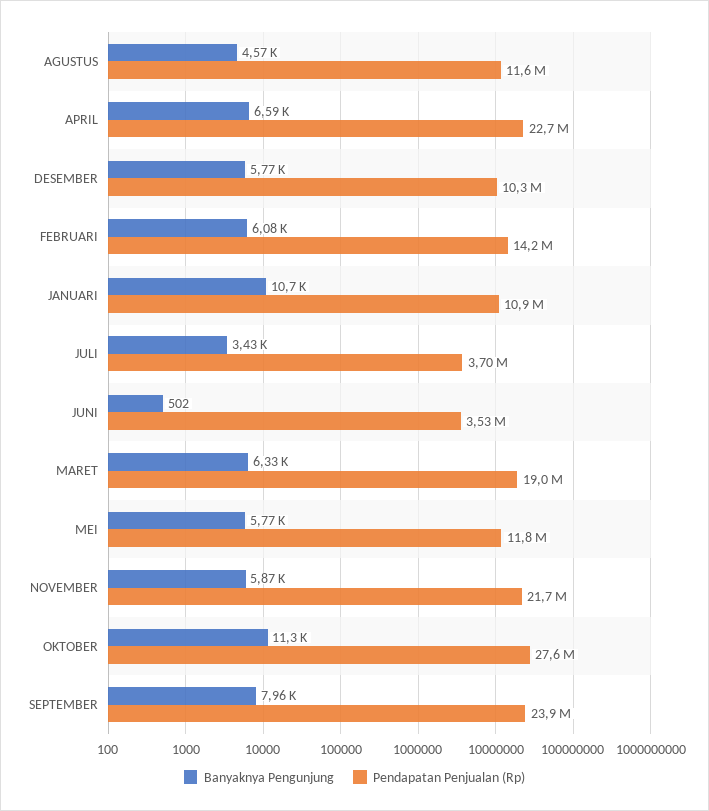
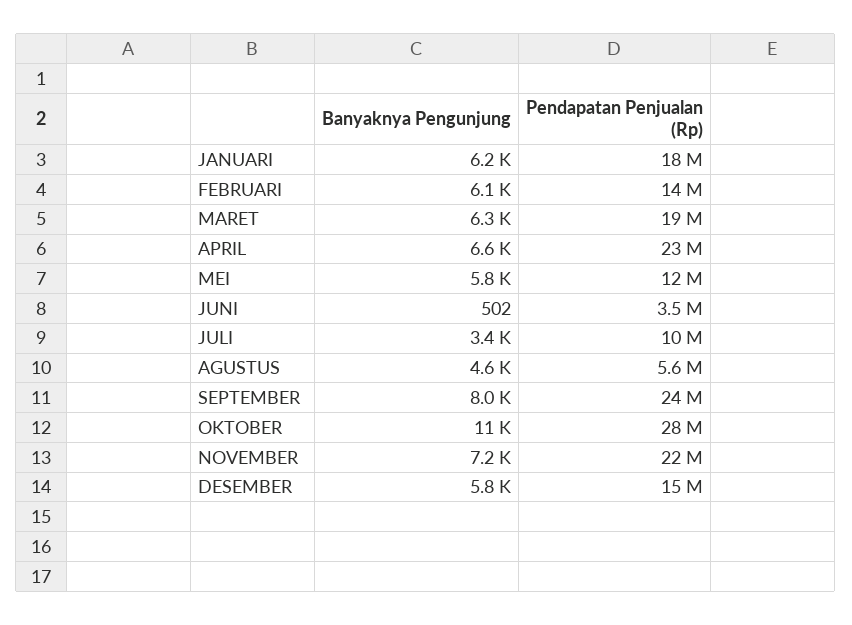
Pendapatan Penjualan (Rp), AGUSTUS: 11600000 -> 5600000
Pendapatan Penjualan (Rp), DESEMBER: 10300000 -> 15000000
Banyaknya Pengunjung, JANUARI: 10700 -> 6200
Pendapatan Penjualan (Rp), JANUARI: 10900000 -> 18000000
Pendapatan Penjualan (Rp), JULI: 3700000 -> 10000000
Banyaknya Pengunjung, NOVEMBER: 5870 -> 7200

